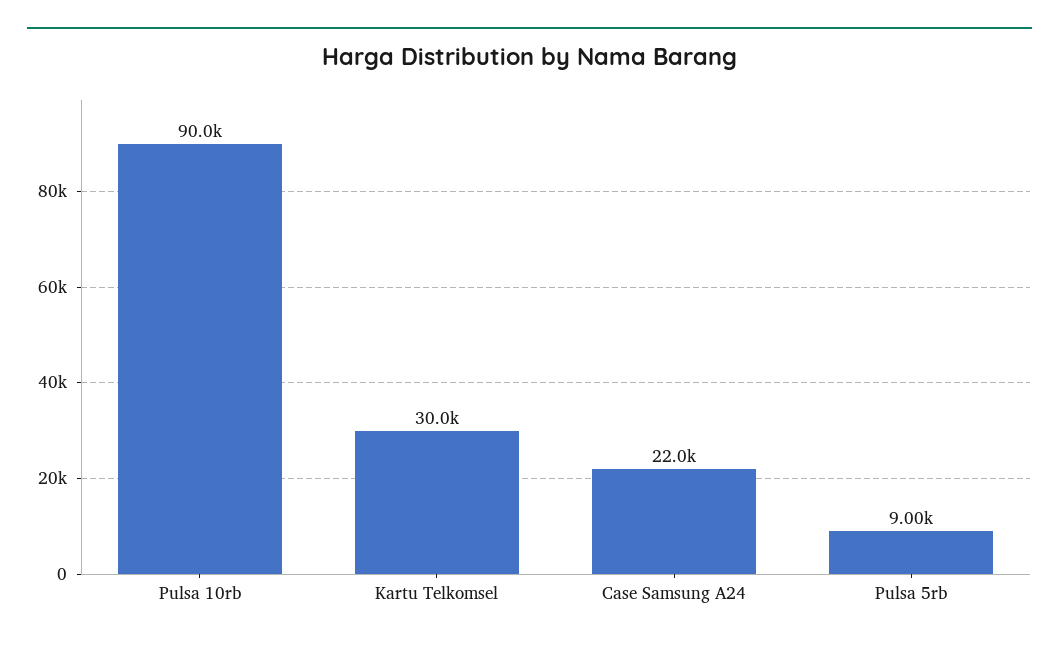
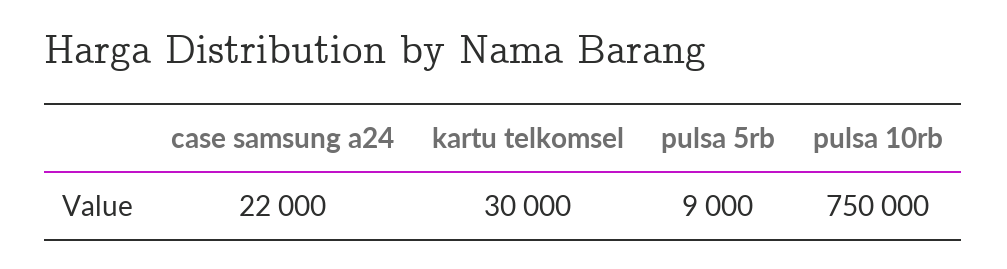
Pulsa 10rb: 90000 -> 750000

